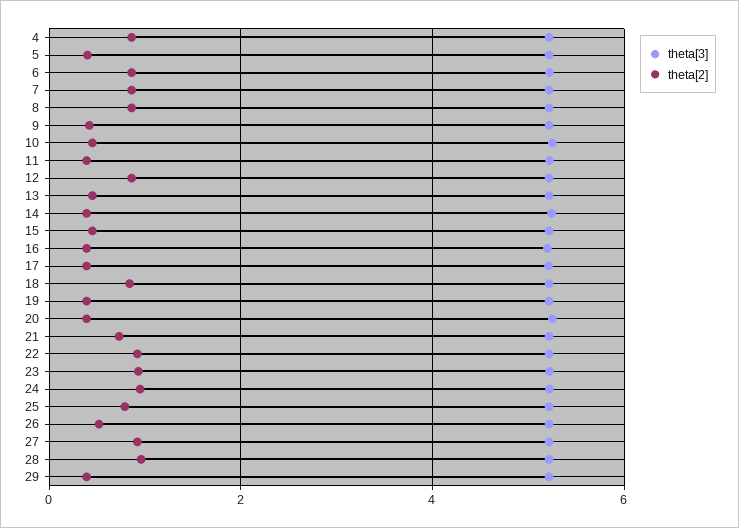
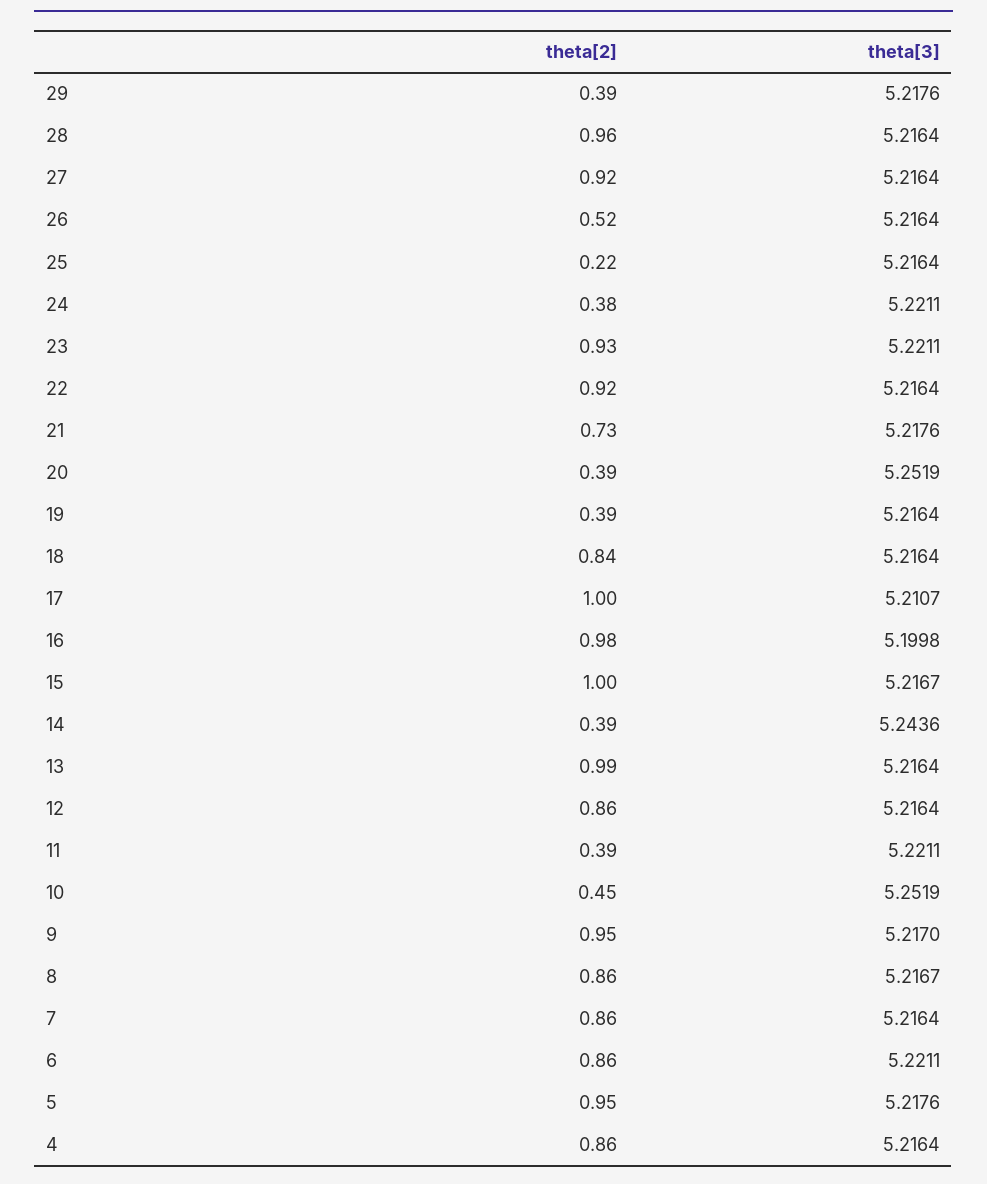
theta[2], 5: 0.4 -> 0.95
theta[2], 9: 0.4 -> 0.95
theta[2], 13: 0.4 -> 0.99
theta[2], 15: 0.4 -> 1
theta[2], 16: 0.4 -> 0.98
theta[2], 17: 0.4 -> 1
theta[2], 24: 1 -> 0.38
theta[2], 25: 0.8 -> 0.22

